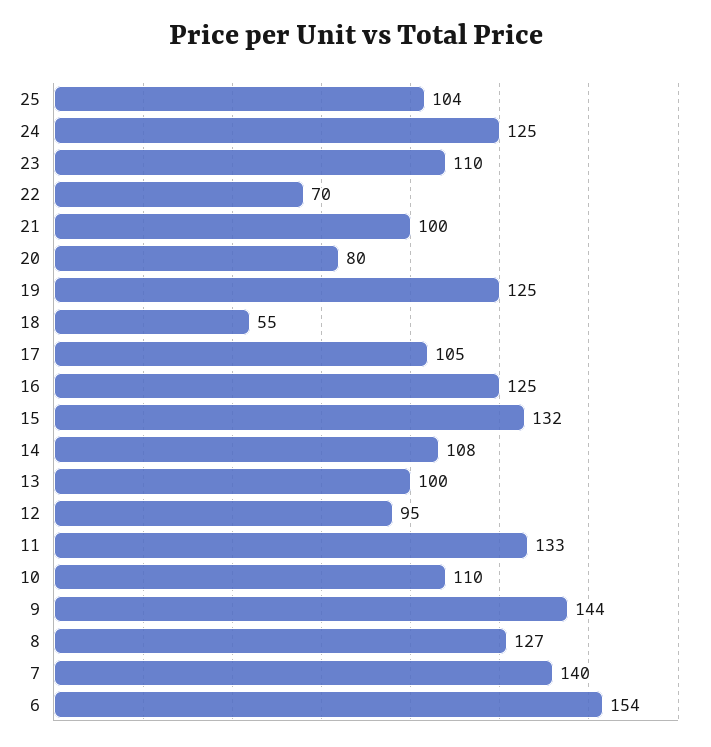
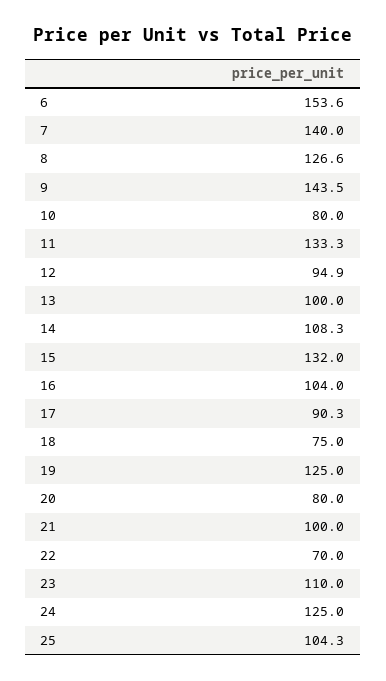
18: 55 -> 75
17: 105 -> 90.3
16: 125 -> 104
10: 110 -> 80

